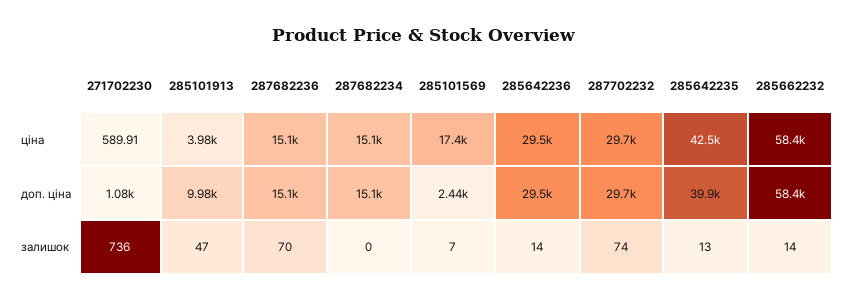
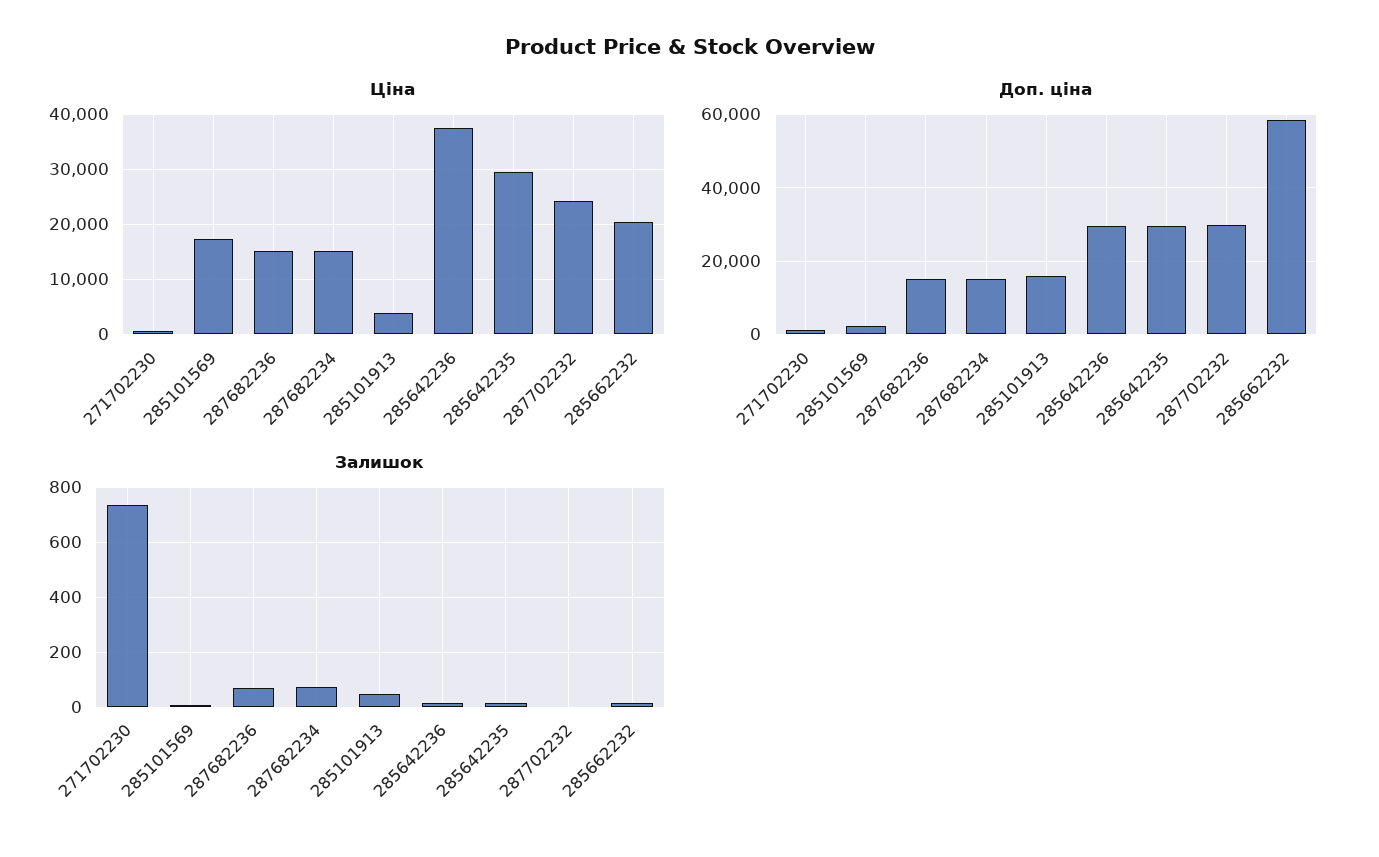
ціна, 285642236: 29500 -> 38000
ціна, 287702232: 29700 -> 24000
ціна, 285642235: 42500 -> 30000
ціна, 285662232: 58400 -> 20000
доп. ціна, 285101913: 9980 -> 16000
доп. ціна, 285642235: 39900 -> 30000
залишок, 287682234: 0 -> 75
залишок, 287702232: 74 -> 0

